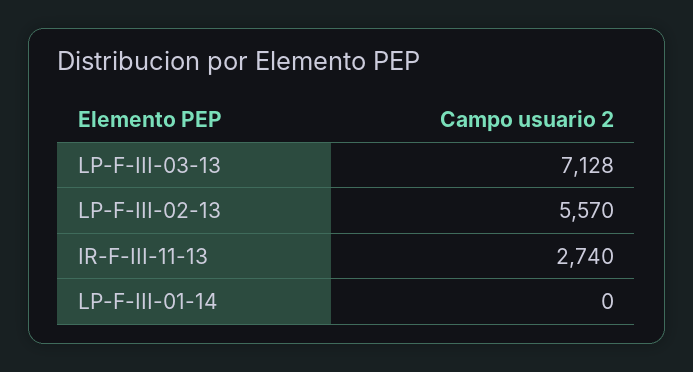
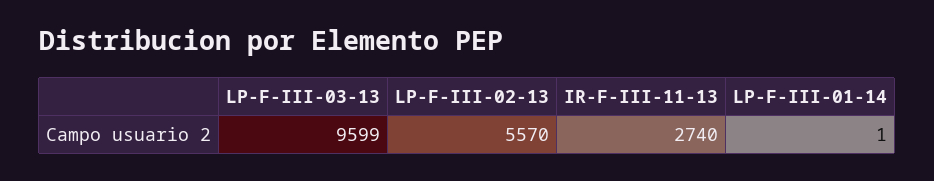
LP-F-III-03-13: 7128 -> 9599
LP-F-III-01-14: 0 -> 1

